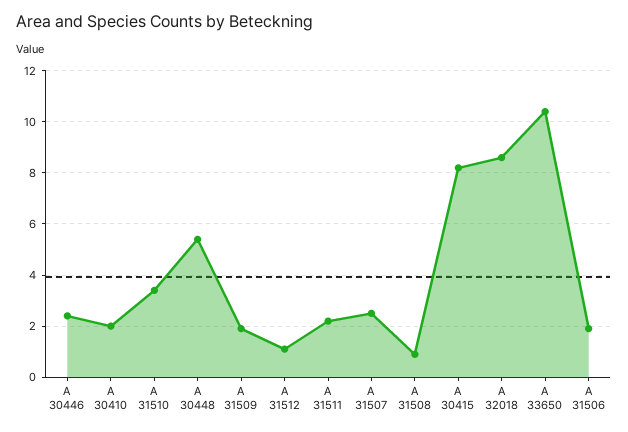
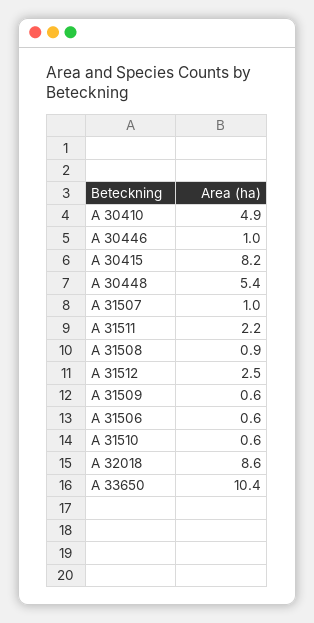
A 30446: 2.5 -> 1
A 30410: 2 -> 4.9
A 31510: 3.5 -> 0.6
A 31509: 2 -> 0.6
A 31512: 1 -> 2.5
A 31507: 2.5 -> 1
A 31506: 2 -> 0.6

